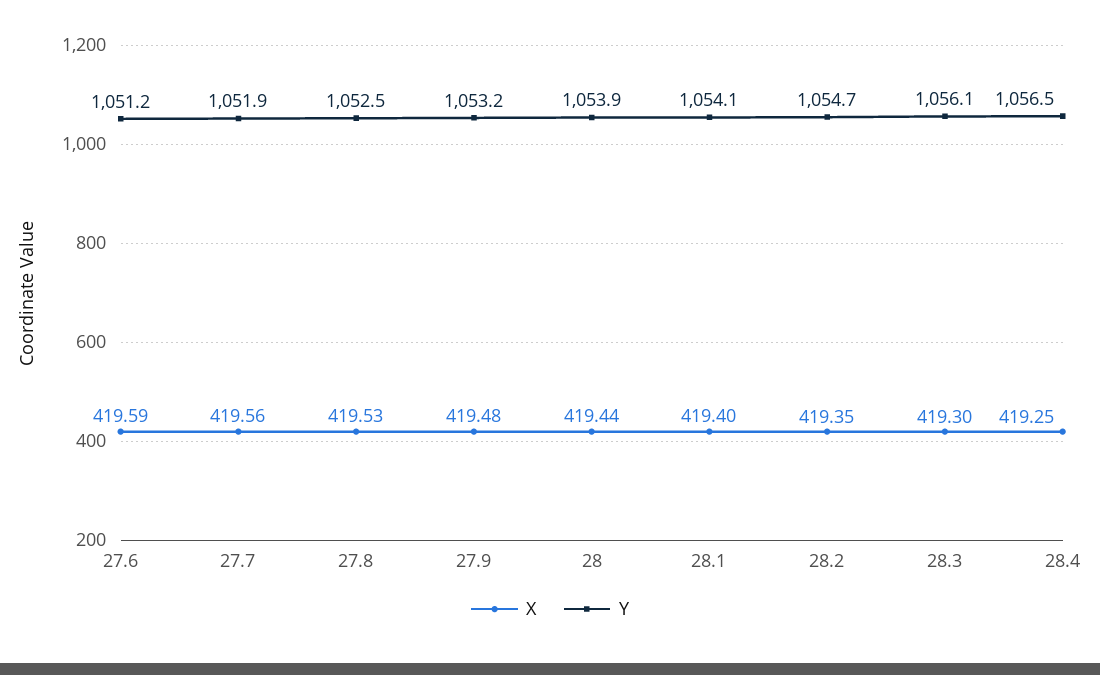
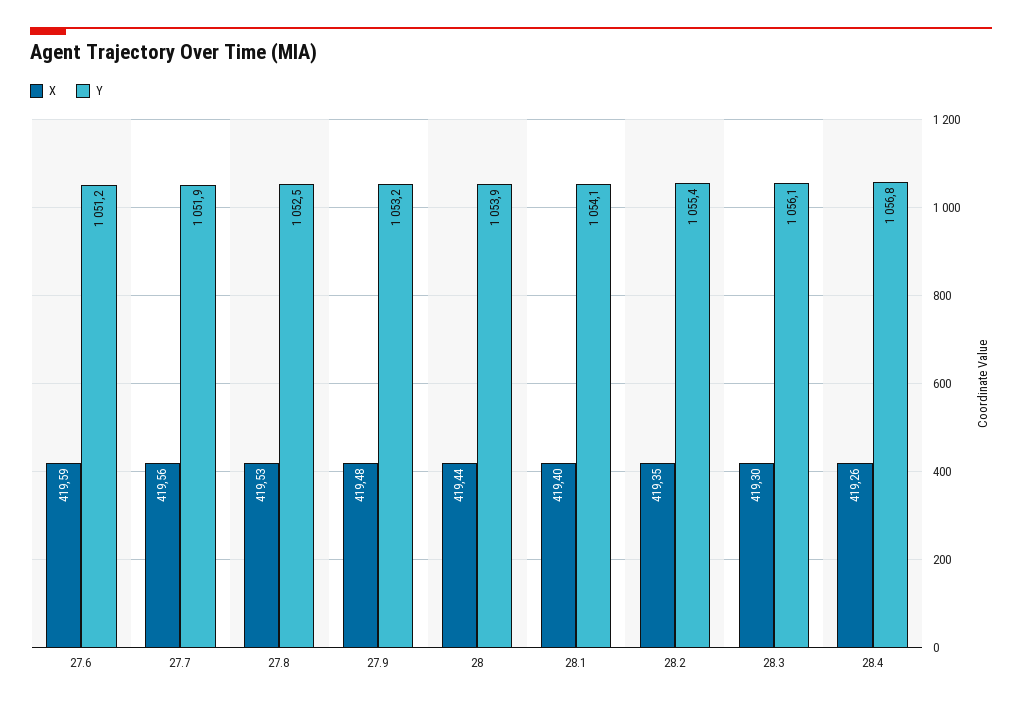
Y, 28.2: 1054.7 -> 1055.4
X, 28.4: 419.25 -> 419.26
Y, 28.4: 1056.5 -> 1056.8

